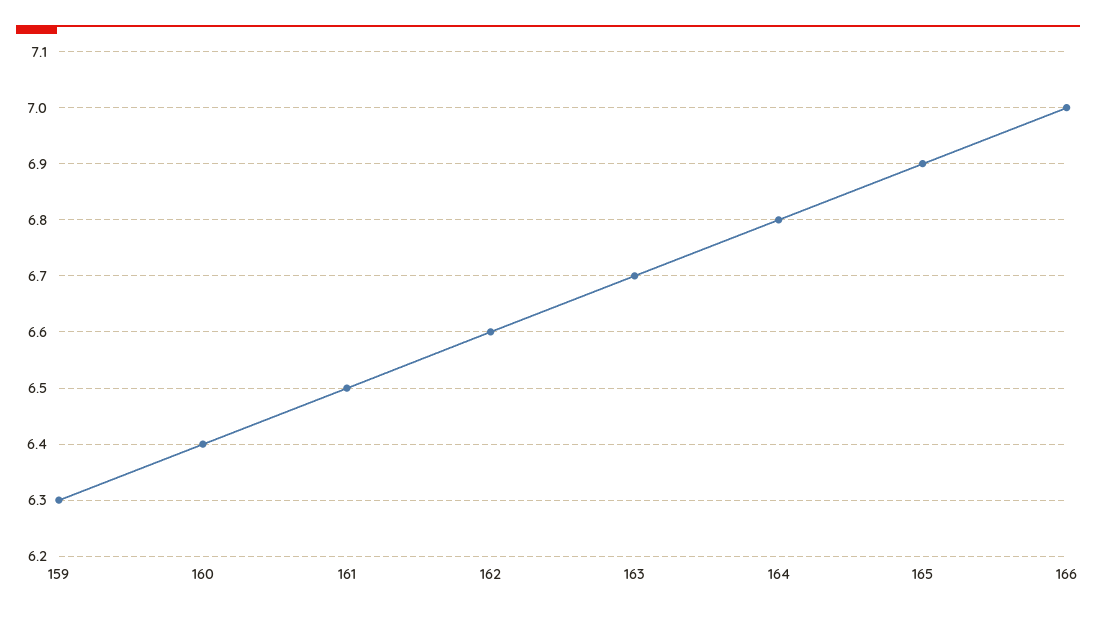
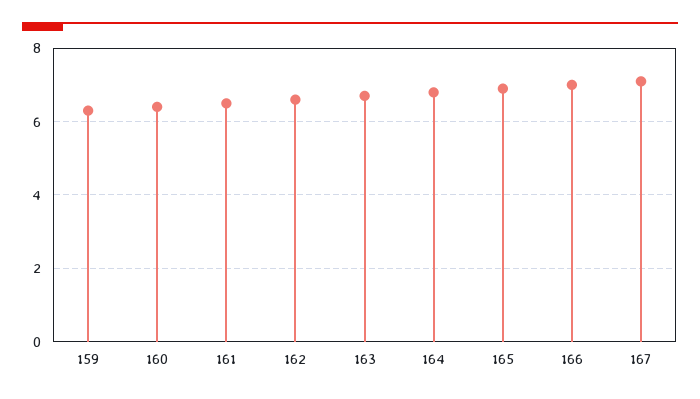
167: none -> 7

